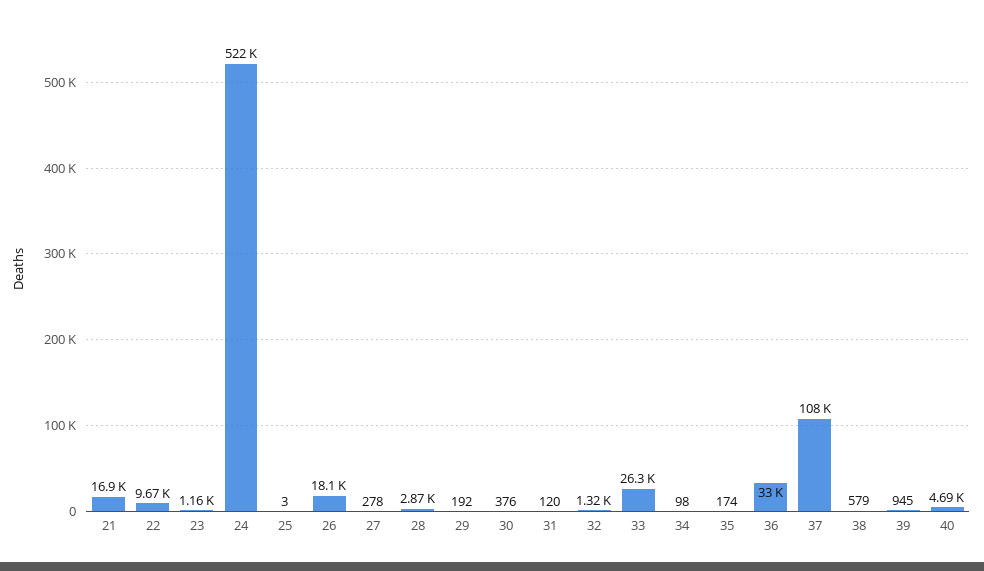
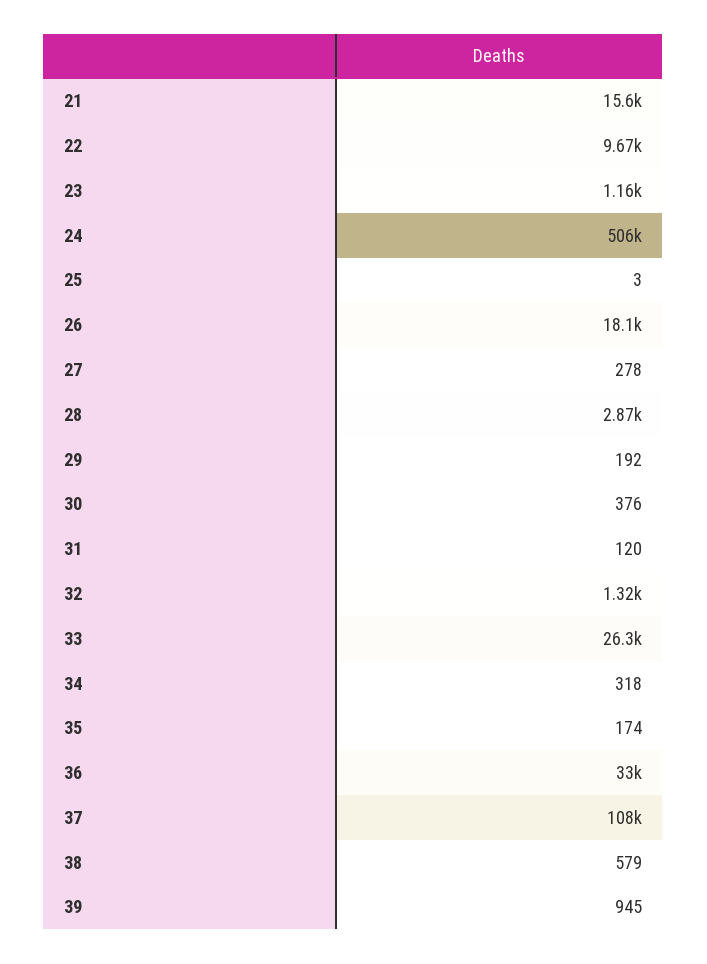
21: 16900 -> 15600
24: 522000 -> 506000
34: 98 -> 318
40: 4690 -> none

